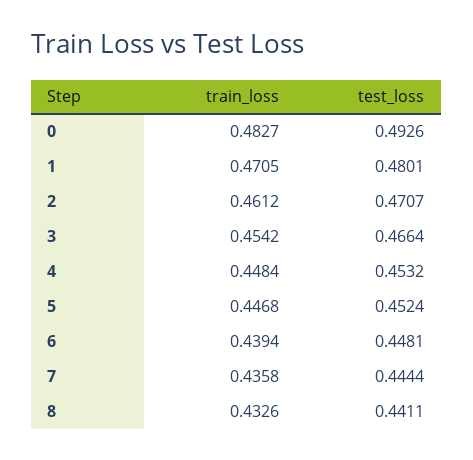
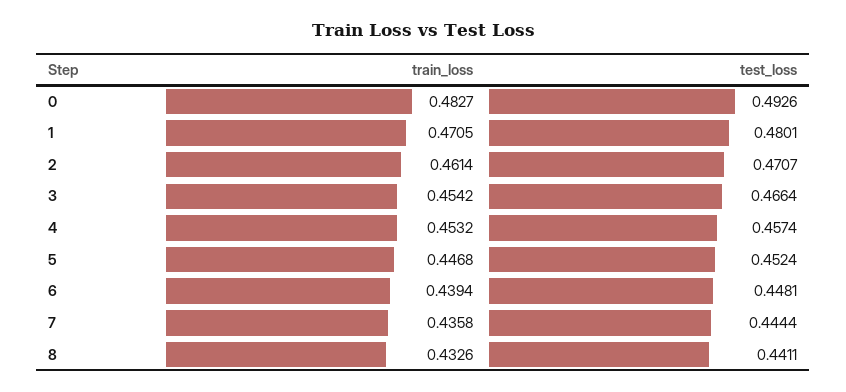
train_loss, 2: 0.4612 -> 0.4614
train_loss, 4: 0.4484 -> 0.4532
test_loss, 4: 0.4532 -> 0.4574

